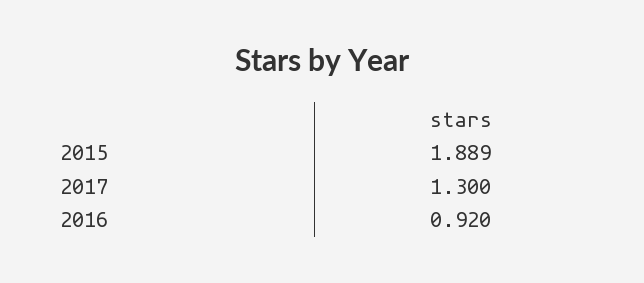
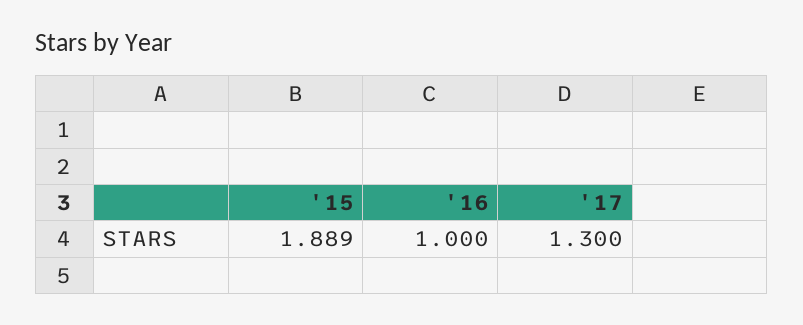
2016: 0.92 -> 1

